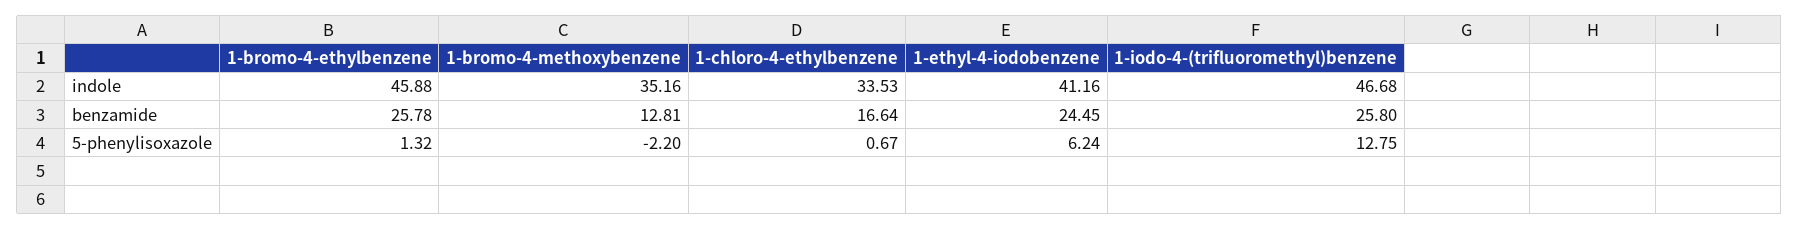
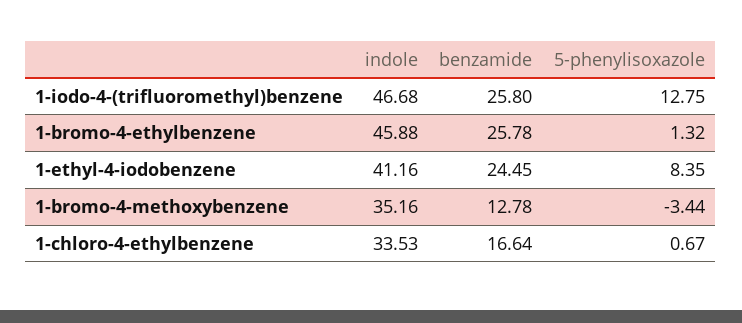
1-bromo-4-methoxybenzene, benzamide: 12.81 -> 12.78
1-bromo-4-methoxybenzene, 5-phenylisoxazole: -2.2 -> -3.44
1-ethyl-4-iodobenzene, 5-phenylisoxazole: 6.24 -> 8.35

